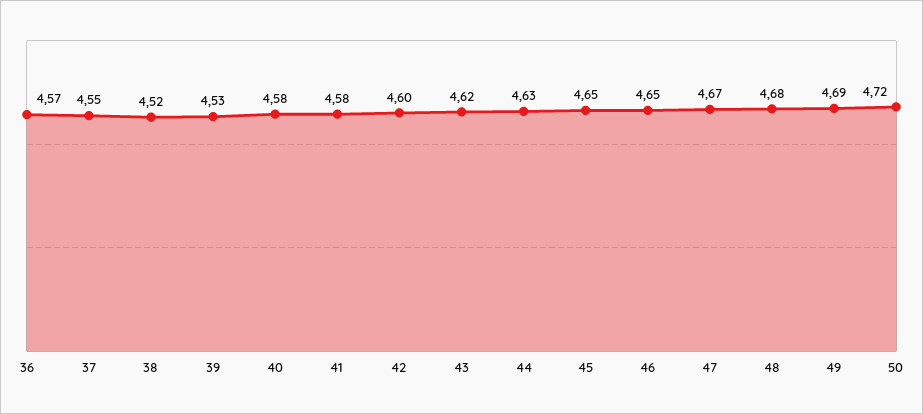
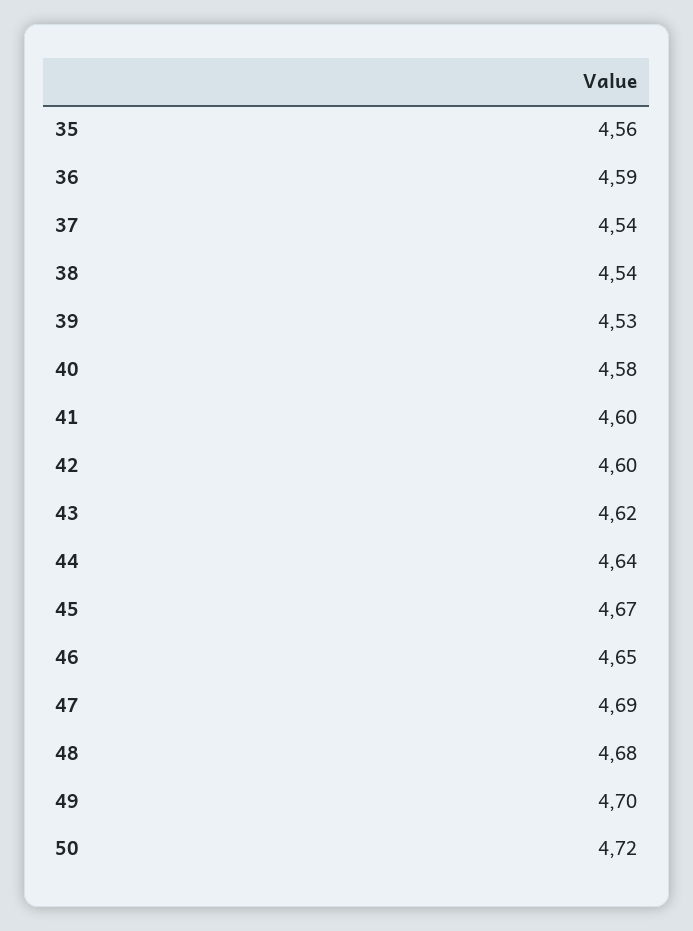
36: 4.57 -> 4.59
37: 4.55 -> 4.54
38: 4.52 -> 4.54
41: 4.58 -> 4.6
44: 4.63 -> 4.64
45: 4.65 -> 4.67
47: 4.67 -> 4.69
49: 4.69 -> 4.7
35: none -> 4.56

